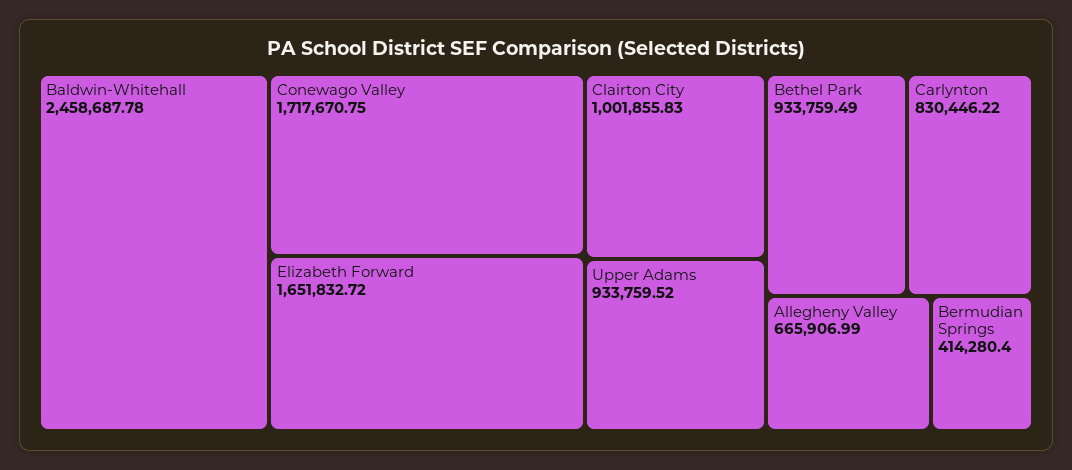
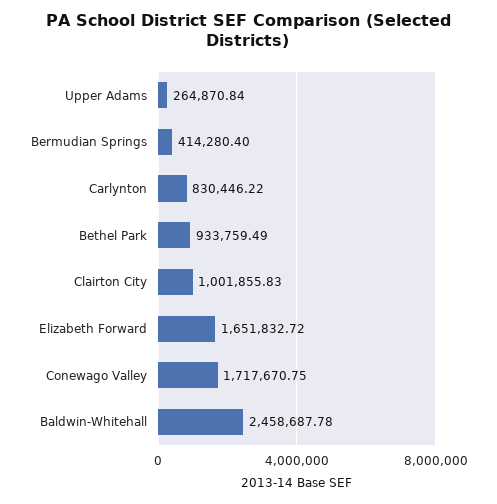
Upper Adams: 933759.52 -> 264870.84
Allegheny Valley: 665906.99 -> none

